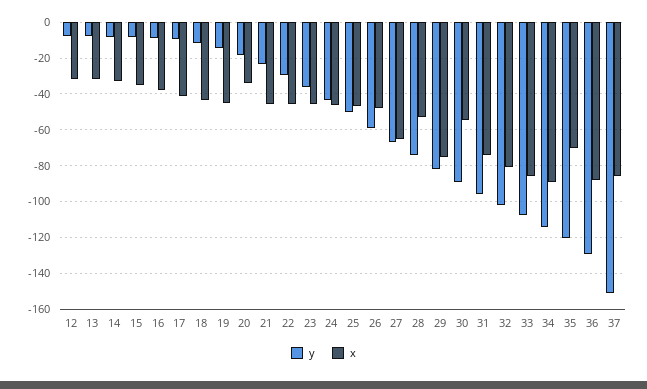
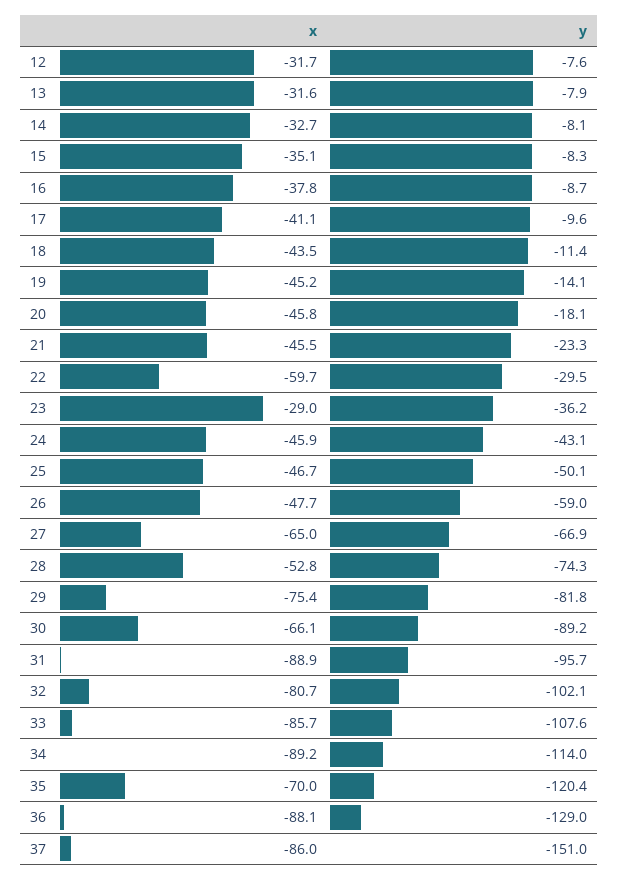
x, 20: -35 -> -45.8
x, 22: -45 -> -59.7
x, 23: -45 -> -29
x, 30: -55 -> -66.1
x, 31: -75 -> -88.9

